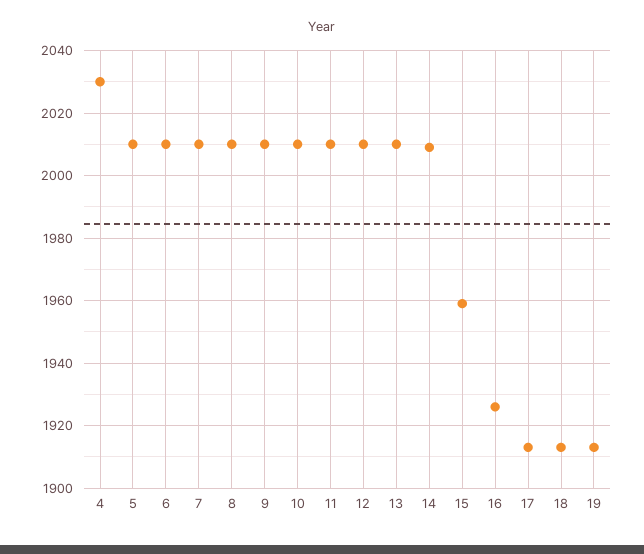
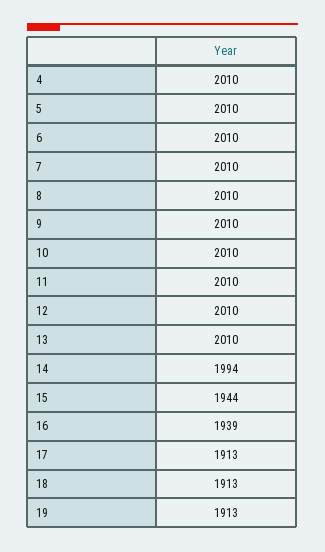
4: 2030 -> 2010
14: 2010 -> 1994
15: 1960 -> 1944
16: 1925 -> 1939

